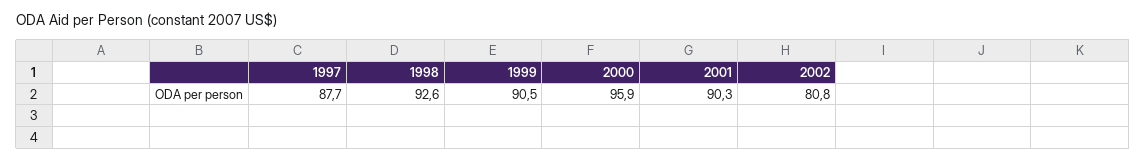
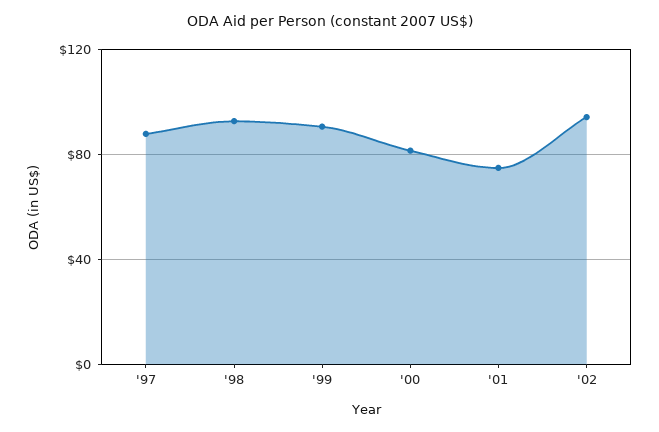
2000: 95.9 -> 80
2001: 90.3 -> 75
2002: 80.8 -> 95

